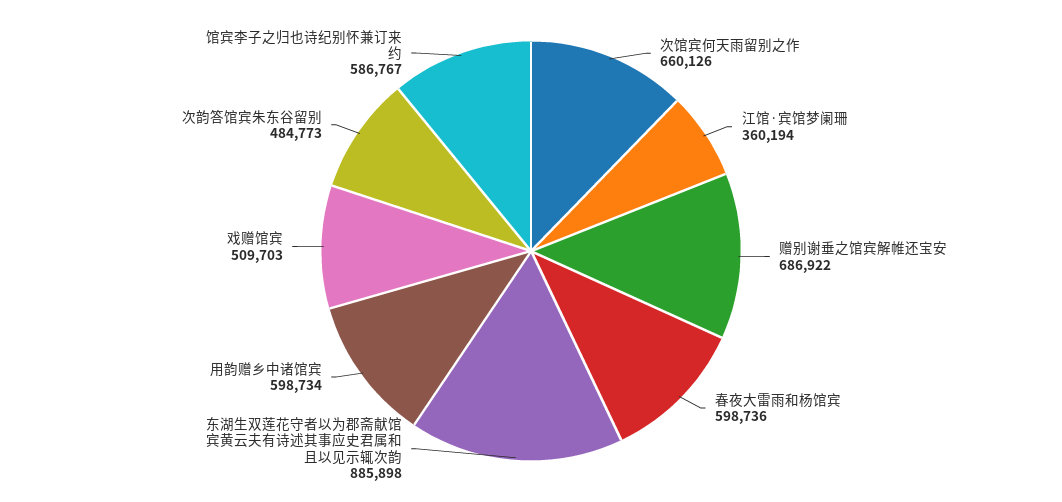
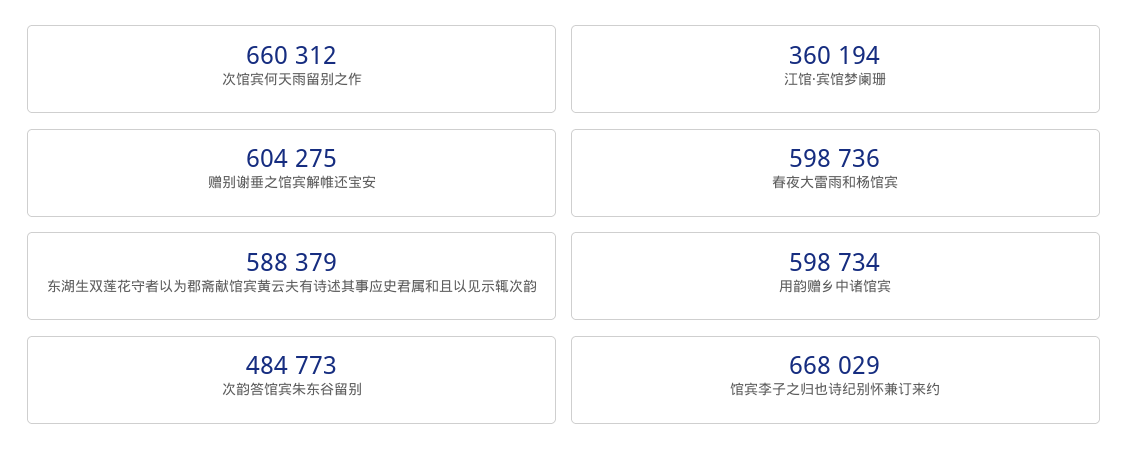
次馆宾何天雨留别之作: 660126 -> 660312
赠别谢垂之馆宾解帷还宝安: 686922 -> 604275
东湖生双莲花守者以为郡斋献馆宾黄云夫有诗述其事应史君属和且以见示辄次韵: 885898 -> 588379
戏赠馆宾: 509703 -> none
馆宾李子之归也诗纪别怀兼订来约: 586767 -> 668029

